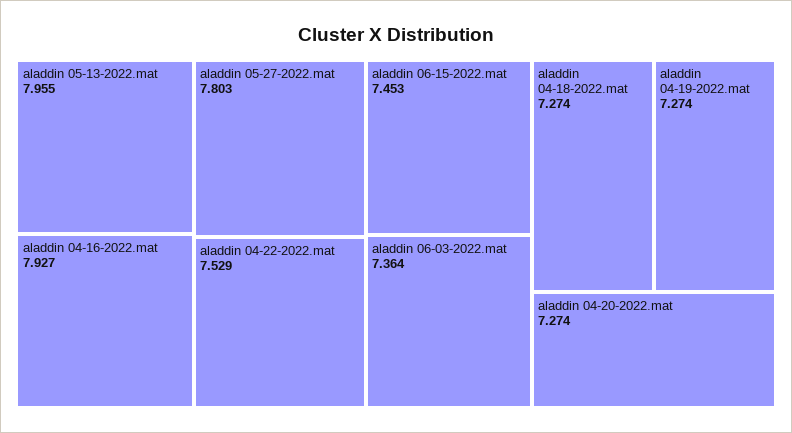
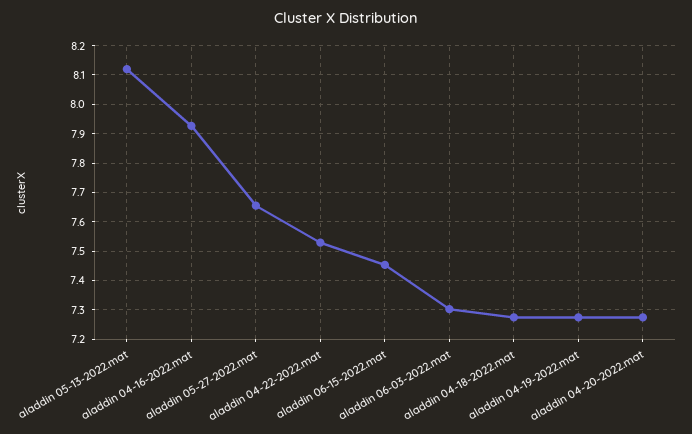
aladdin 05-13-2022.mat: 7.955 -> 8.125
aladdin 05-27-2022.mat: 7.803 -> 7.65
aladdin 06-03-2022.mat: 7.364 -> 7.3

